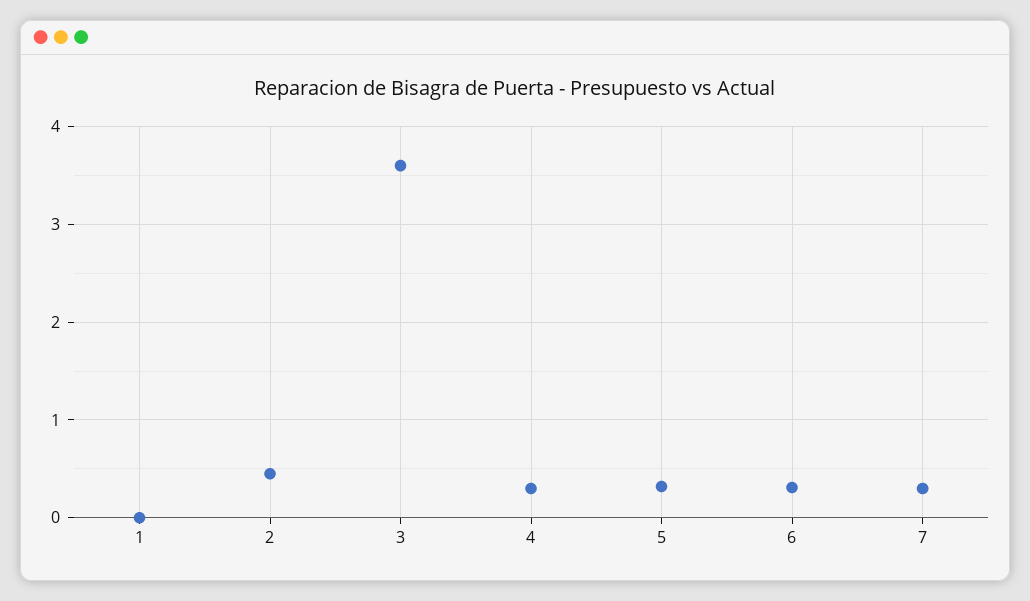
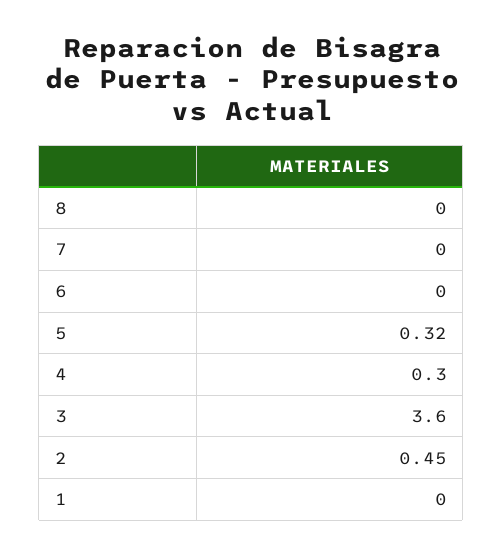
6: 0.3 -> 0
7: 0.3 -> 0
8: none -> 0

